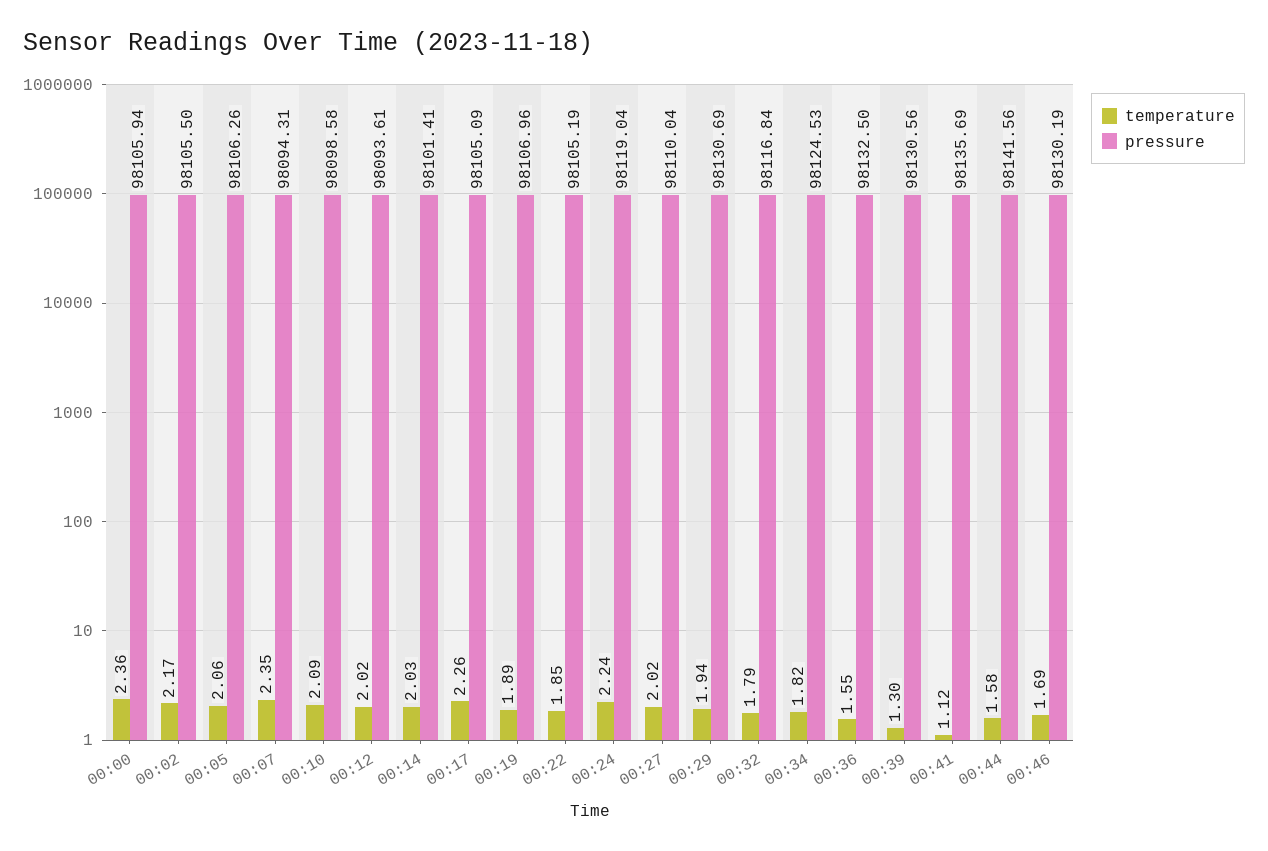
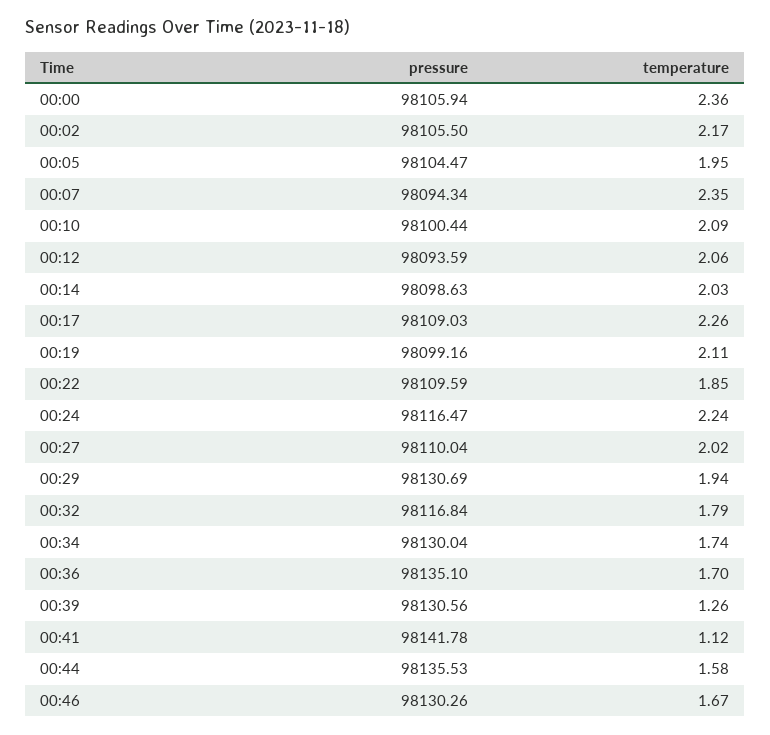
temperature, 00:05: 2.06 -> 1.95
pressure, 00:05: 98106.26 -> 98104.47
pressure, 00:07: 98094.31 -> 98094.34
pressure, 00:10: 98098.58 -> 98100.44
temperature, 00:12: 2.02 -> 2.06
pressure, 00:12: 98093.61 -> 98093.59
pressure, 00:14: 98101.41 -> 98098.63
pressure, 00:17: 98105.09 -> 98109.03
temperature, 00:19: 1.89 -> 2.11
pressure, 00:19: 98106.96 -> 98099.16
pressure, 00:22: 98105.19 -> 98109.59
pressure, 00:24: 98119.04 -> 98116.47
temperature, 00:34: 1.82 -> 1.74
pressure, 00:34: 98124.53 -> 98130.04
temperature, 00:36: 1.55 -> 1.7
pressure, 00:36: 98132.5 -> 98135.1
temperature, 00:39: 1.3 -> 1.26
pressure, 00:41: 98135.69 -> 98141.78
pressure, 00:44: 98141.56 -> 98135.53
temperature, 00:46: 1.69 -> 1.67
pressure, 00:46: 98130.19 -> 98130.26

